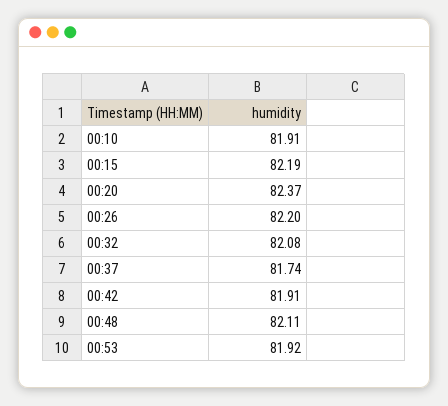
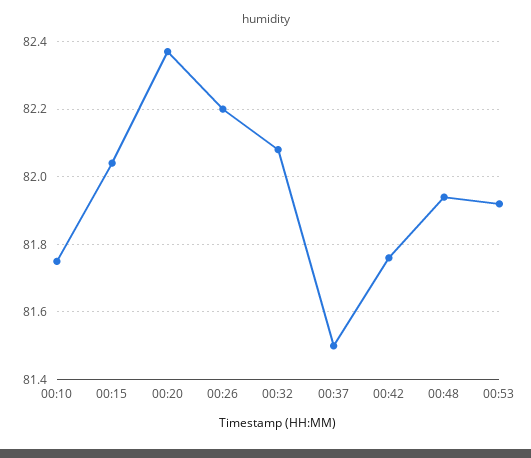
00:10: 81.91 -> 81.75
00:15: 82.19 -> 82.05
00:37: 81.74 -> 81.5
00:42: 81.91 -> 81.75
00:48: 82.11 -> 81.95

